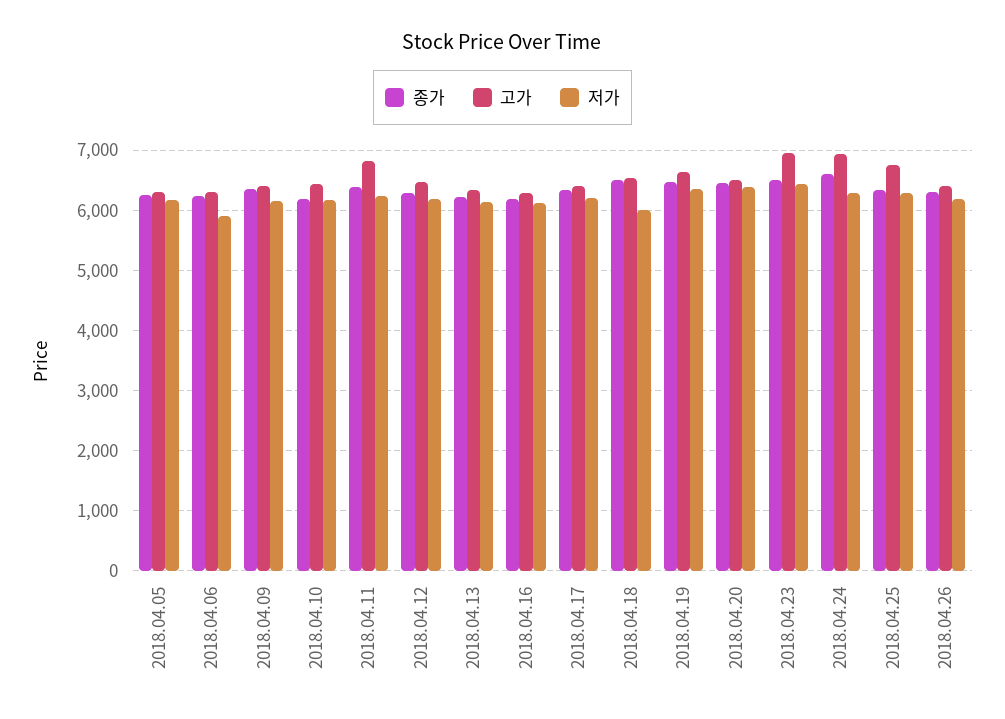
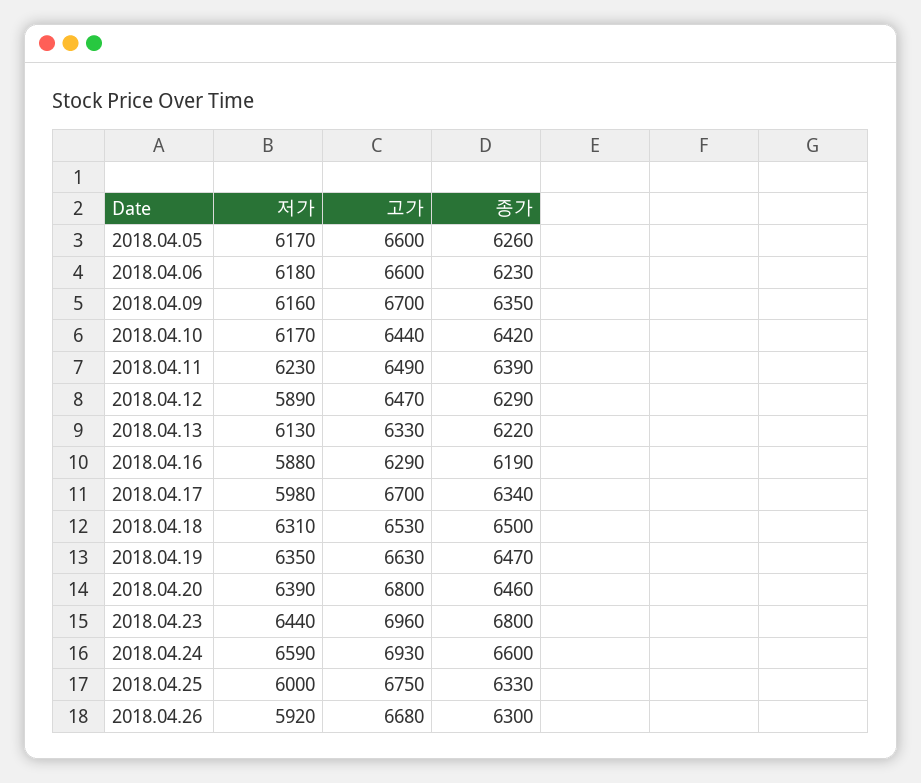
고가, 2018.04.05: 6300 -> 6600
고가, 2018.04.06: 6300 -> 6600
저가, 2018.04.06: 5900 -> 6180
고가, 2018.04.09: 6400 -> 6700
종가, 2018.04.10: 6200 -> 6420
고가, 2018.04.11: 6800 -> 6490
저가, 2018.04.12: 6200 -> 5890
저가, 2018.04.16: 6100 -> 5880
고가, 2018.04.17: 6400 -> 6700
저가, 2018.04.17: 6200 -> 5980
저가, 2018.04.18: 6000 -> 6310
고가, 2018.04.20: 6500 -> 6800
종가, 2018.04.23: 6500 -> 6800
저가, 2018.04.24: 6300 -> 6590
저가, 2018.04.25: 6300 -> 6000
고가, 2018.04.26: 6400 -> 6680
저가, 2018.04.26: 6200 -> 5920

